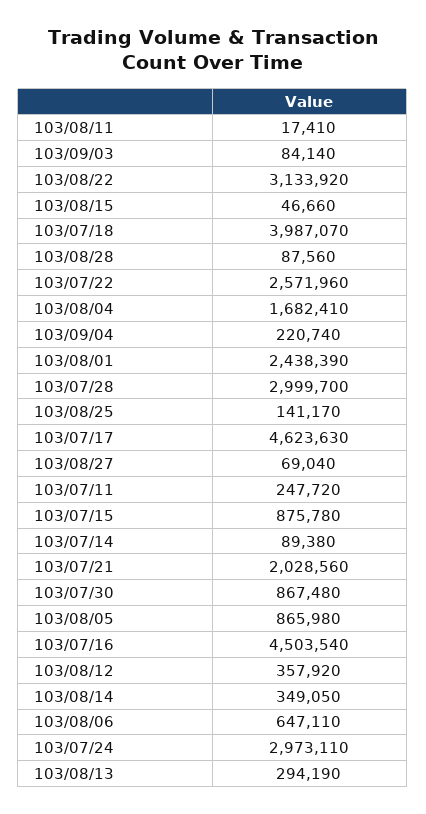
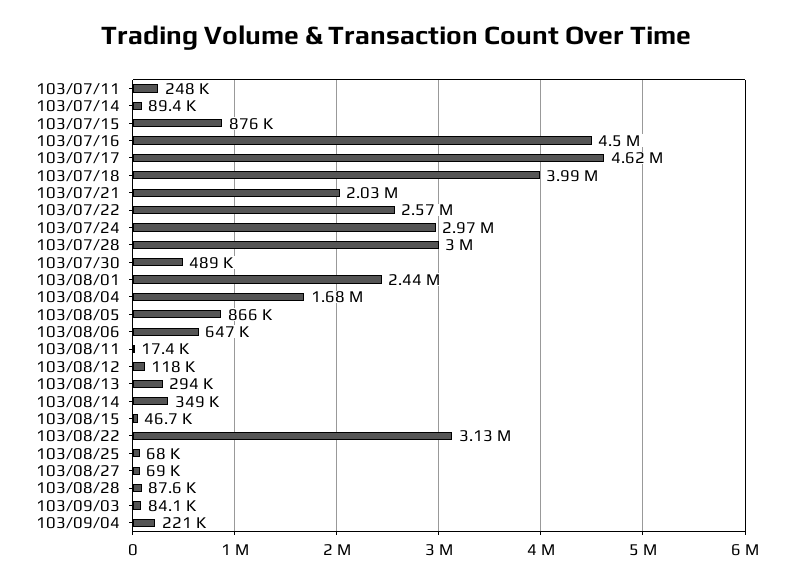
103/08/25: 141170 -> 68000
103/07/30: 867480 -> 489000
103/08/12: 357920 -> 118000

